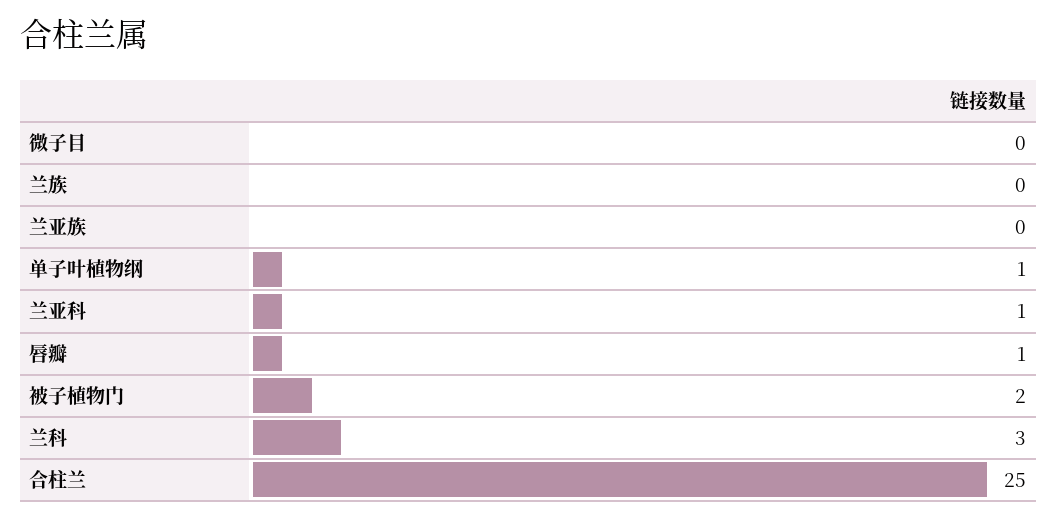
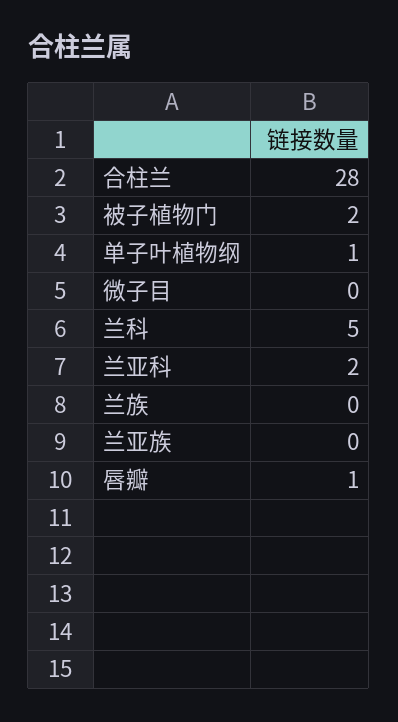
兰亚科: 1 -> 2
兰科: 3 -> 5
合柱兰: 25 -> 28

